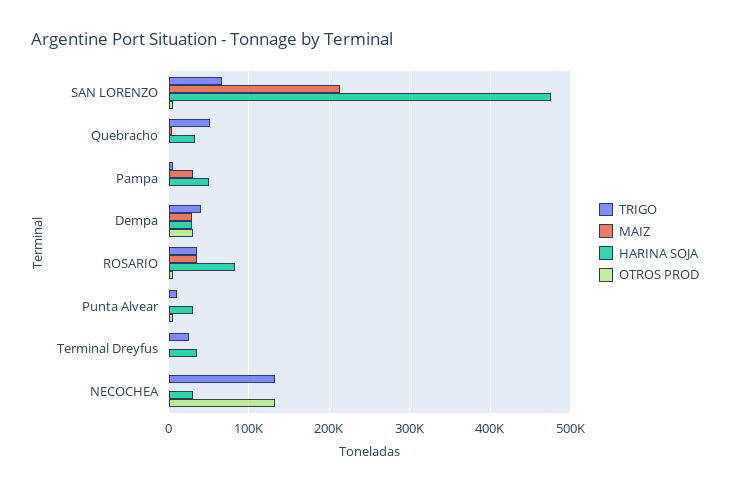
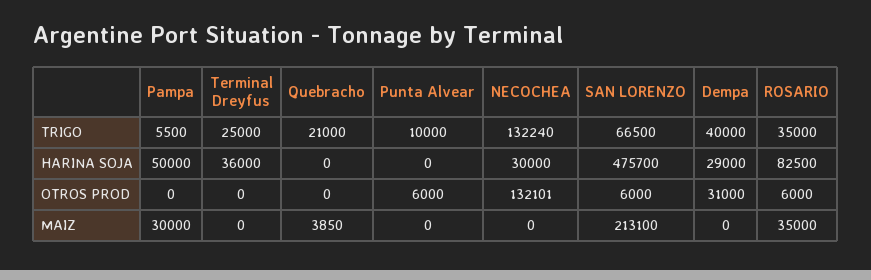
TRIGO, Quebracho: 50000 -> 21000
HARINA SOJA, Quebracho: 30000 -> 0
MAIZ, Dempa: 30000 -> 0
HARINA SOJA, Punta Alvear: 30000 -> 0

